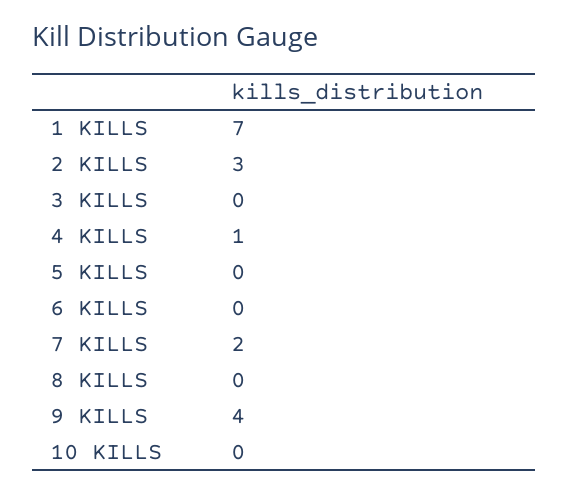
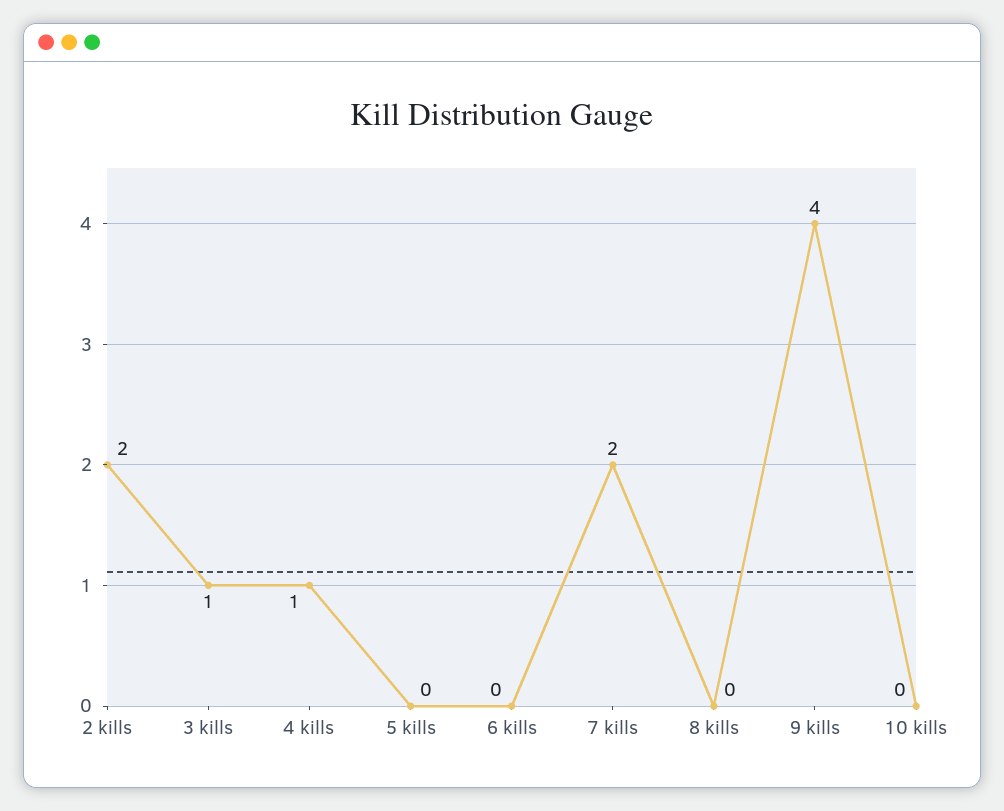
1 KILLS: 7 -> none
2 KILLS: 3 -> 2
3 KILLS: 0 -> 1

